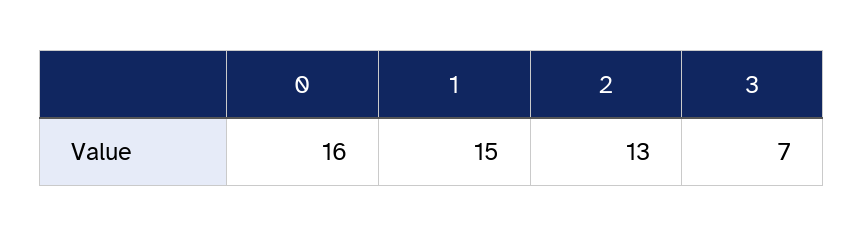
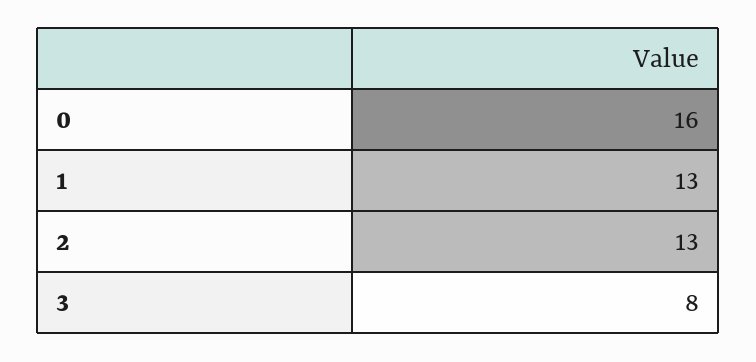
1: 15 -> 13
3: 7 -> 8

